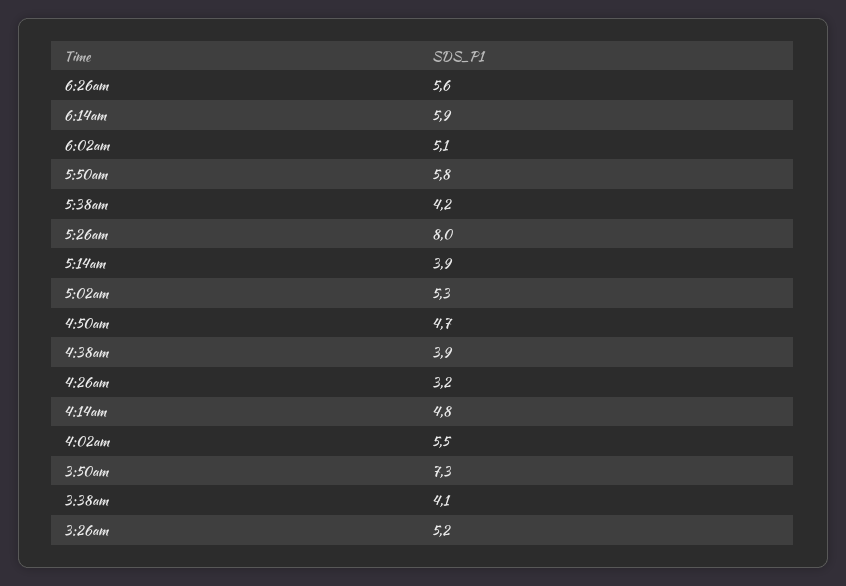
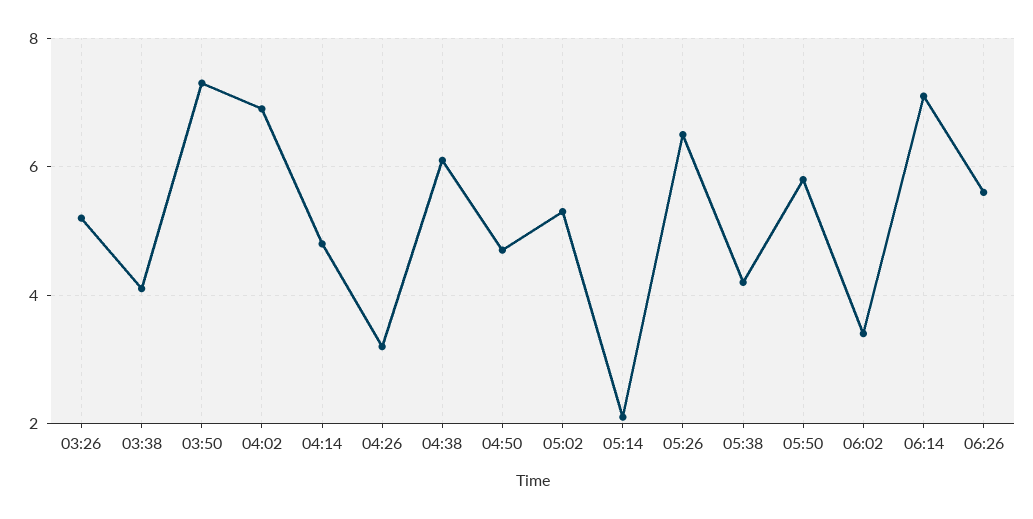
6:14am: 5.9 -> 7
6:02am: 5.1 -> 3.5
5:26am: 8 -> 6.5
5:14am: 3.9 -> 2
4:38am: 3.9 -> 6
4:02am: 5.5 -> 7

